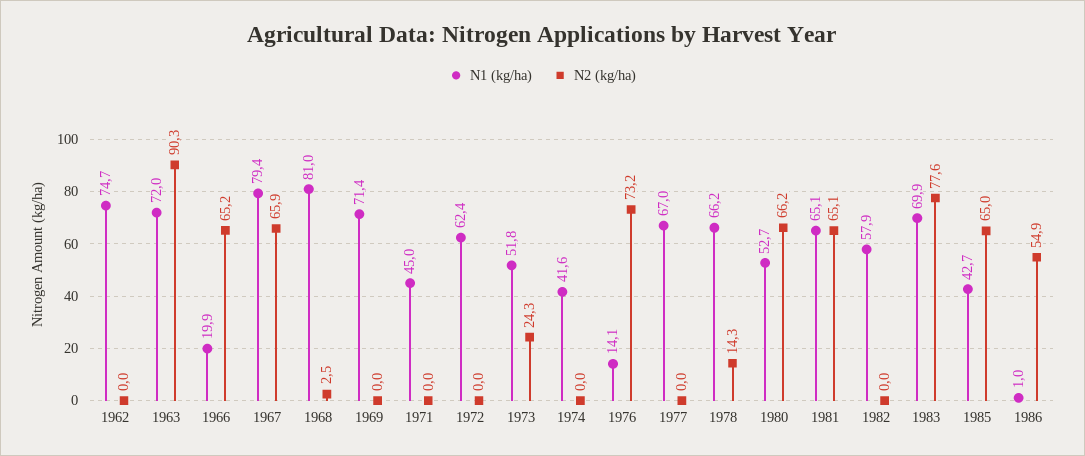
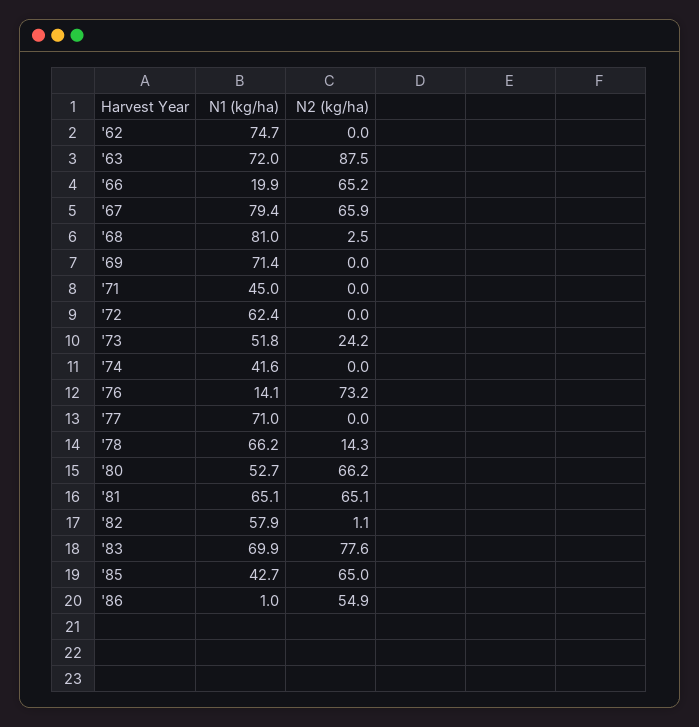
N2 (kg/ha), 1963: 90.3 -> 87.5
N2 (kg/ha), 1973: 24.3 -> 24.2
N1 (kg/ha), 1977: 67 -> 71
N2 (kg/ha), 1982: 0 -> 1.1

